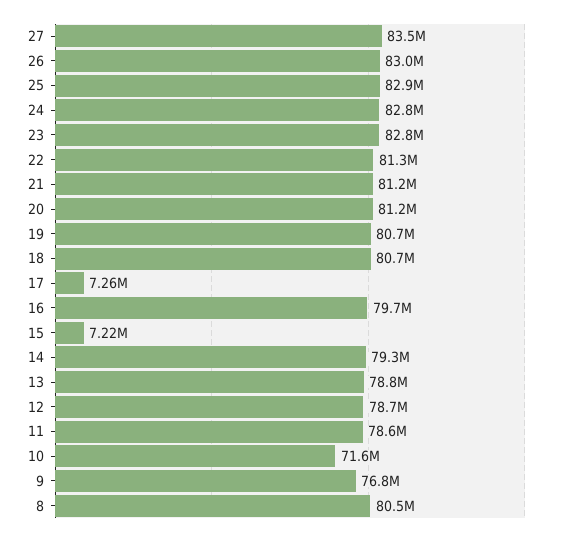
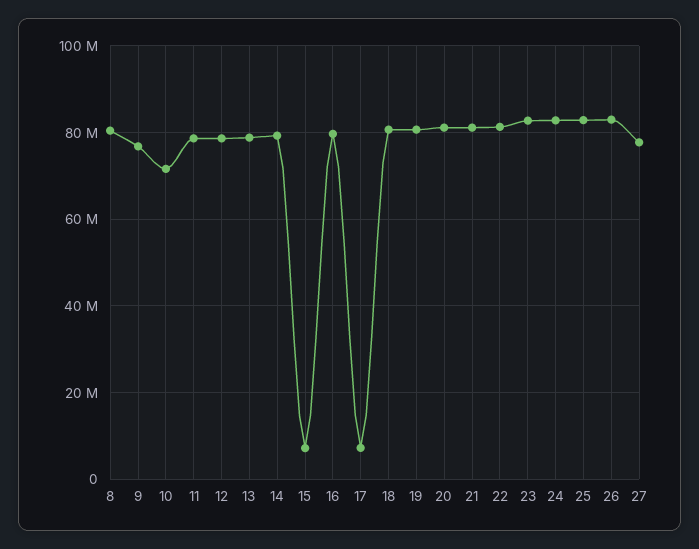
27: 83500000 -> 78000000

